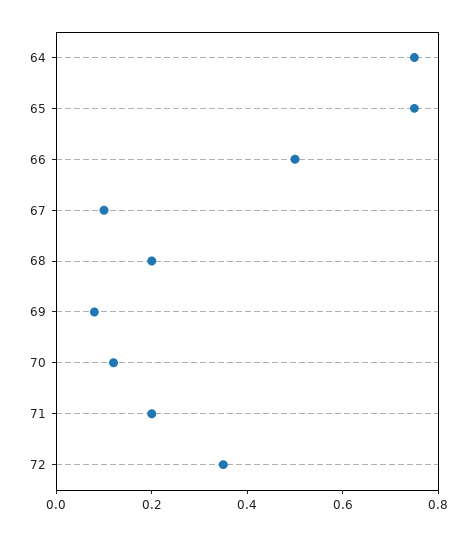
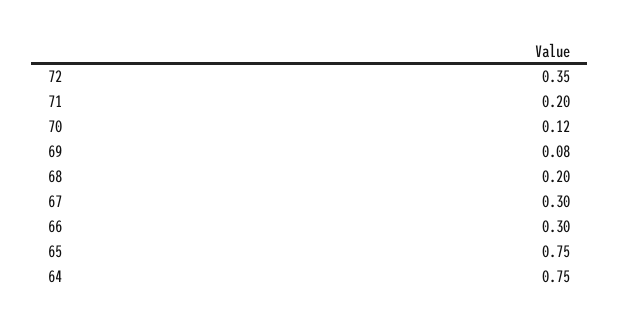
66: 0.5 -> 0.3
67: 0.1 -> 0.3

